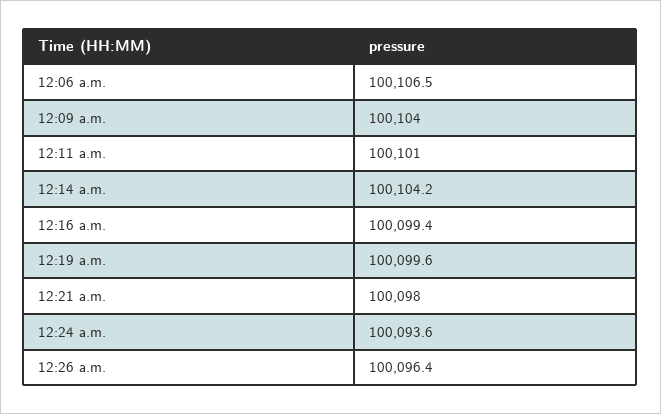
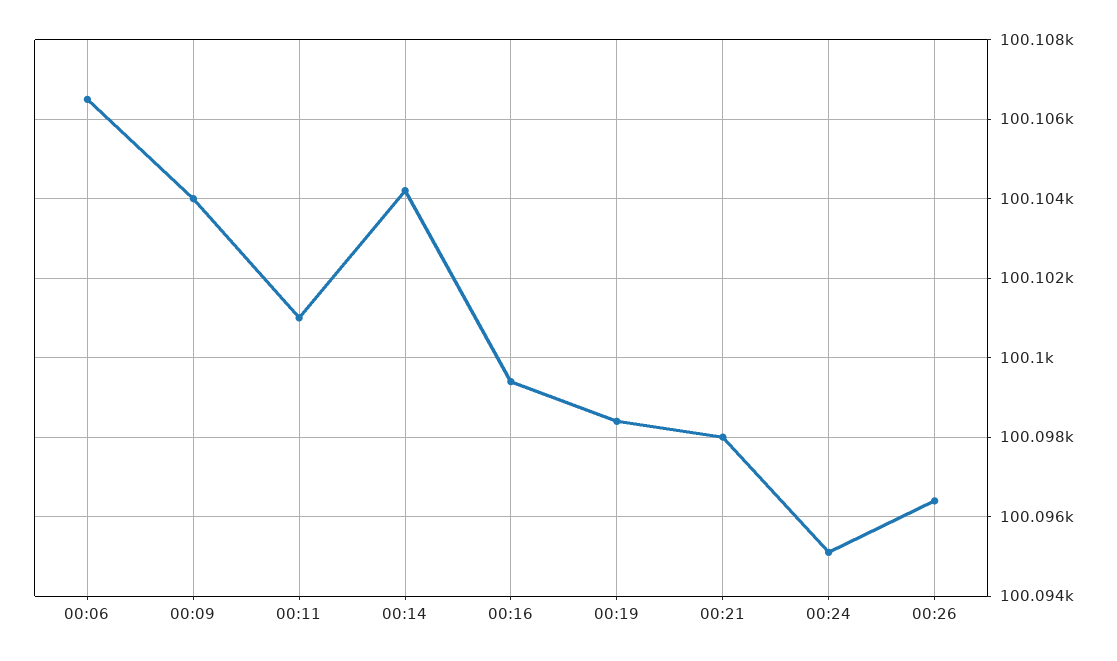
12:19 a.m.: 100099.6 -> 100098.5
12:24 a.m.: 100093.6 -> 100095

